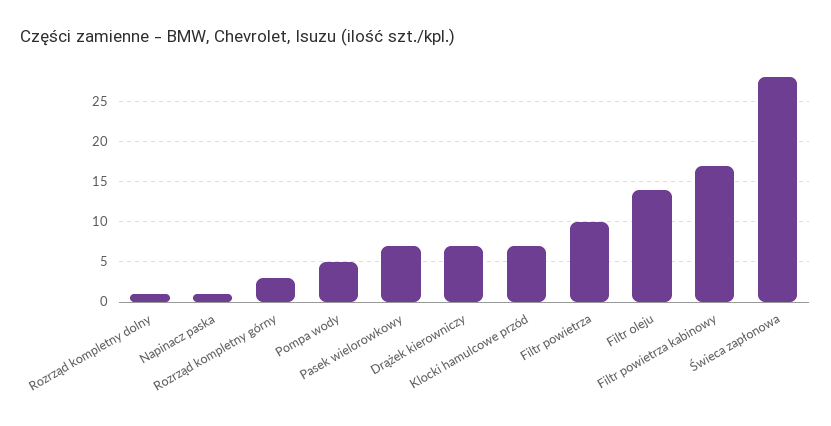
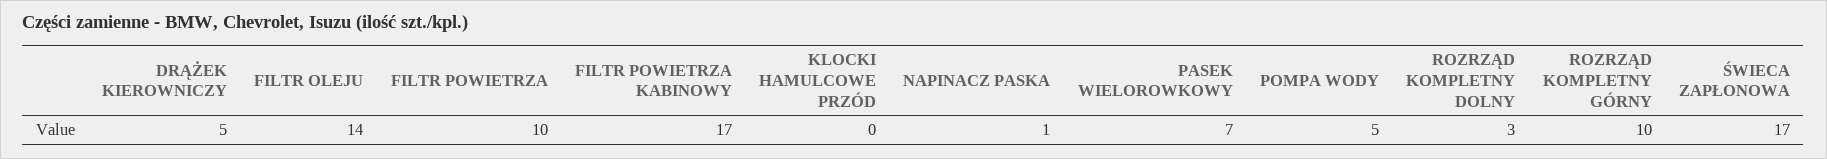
Rozrząd kompletny dolny: 1 -> 3
Rozrząd kompletny górny: 3 -> 10
Drążek kierowniczy: 7 -> 5
Klocki hamulcowe przód: 7 -> 0
Świeca zapłonowa: 28 -> 17

